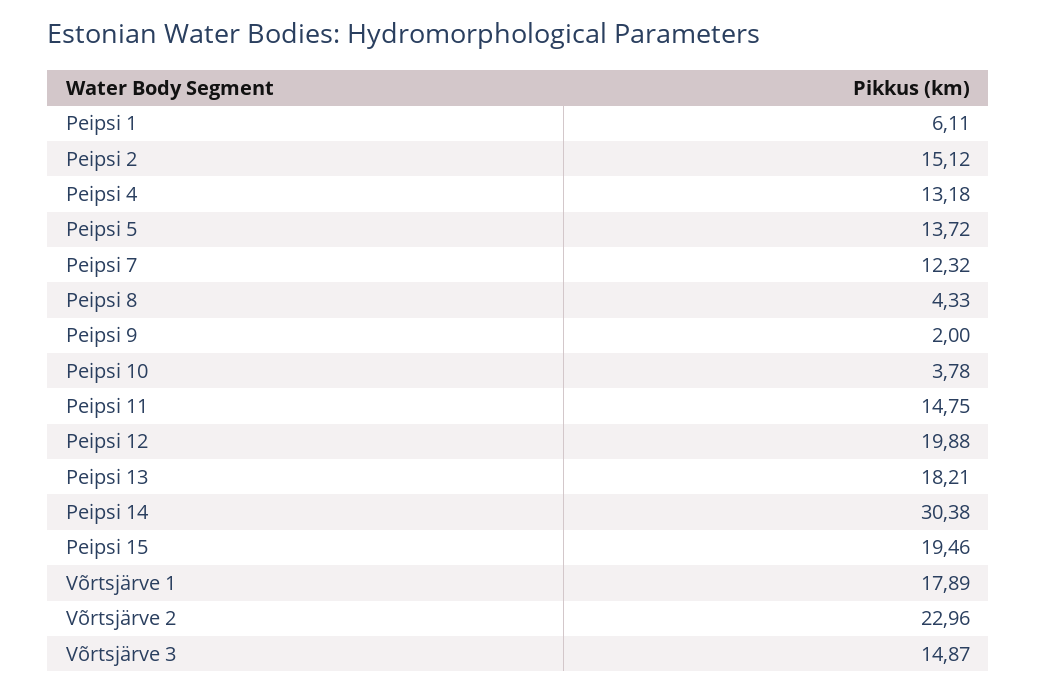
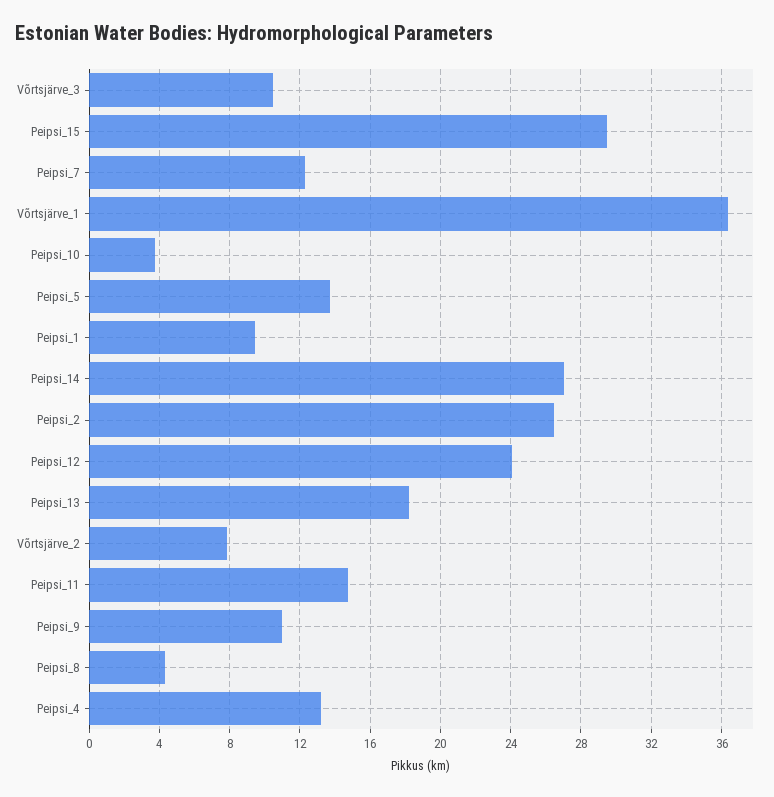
Peipsi 1: 6.11 -> 9.5
Peipsi 2: 15.12 -> 26.5
Peipsi 9: 2 -> 11
Peipsi 12: 19.88 -> 24
Peipsi 14: 30.38 -> 27
Peipsi 15: 19.46 -> 29.5
Võrtsjärve 1: 17.89 -> 36.5
Võrtsjärve 2: 22.96 -> 8
Võrtsjärve 3: 14.87 -> 10.5

